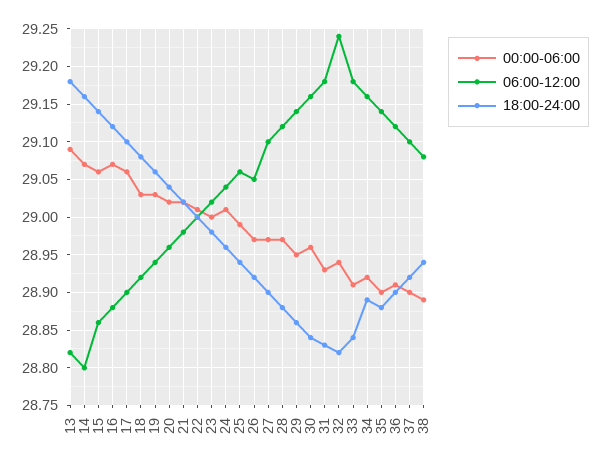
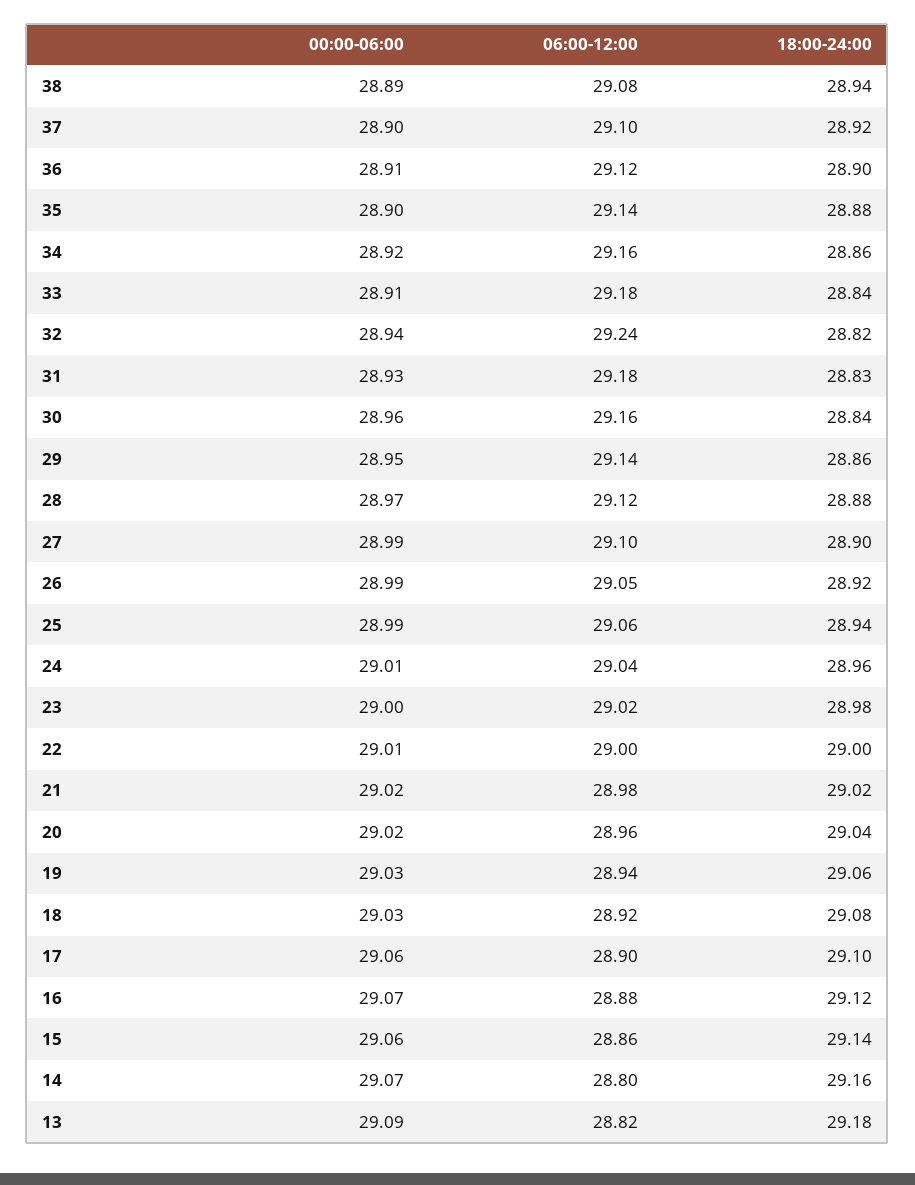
00:00-06:00, 26: 28.97 -> 28.99
00:00-06:00, 27: 28.97 -> 28.99
18:00-24:00, 34: 28.89 -> 28.86

